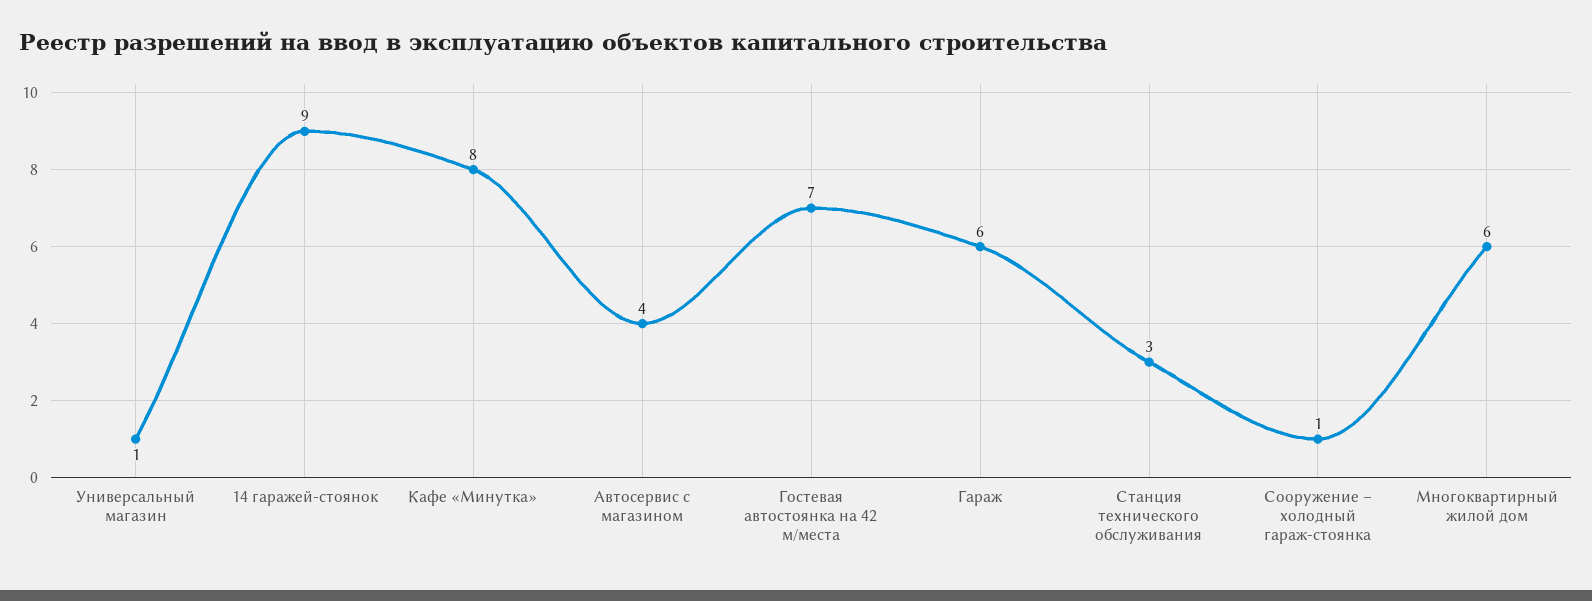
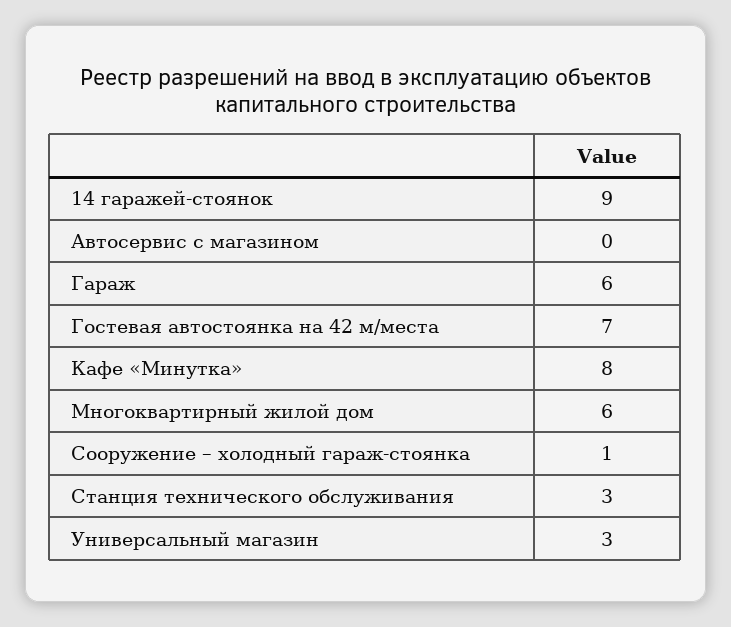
Универсальный магазин: 1 -> 3
Автосервис с магазином: 4 -> 0

